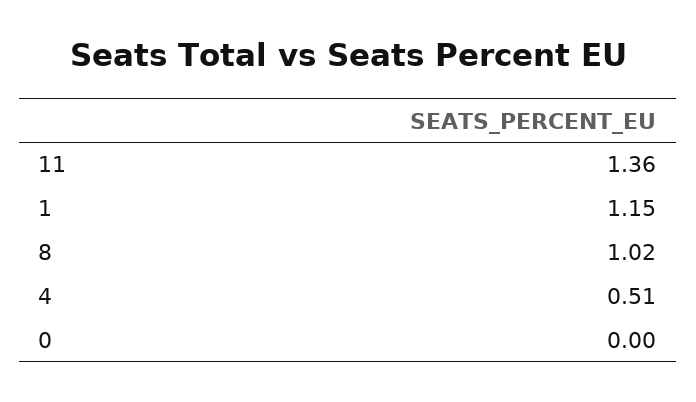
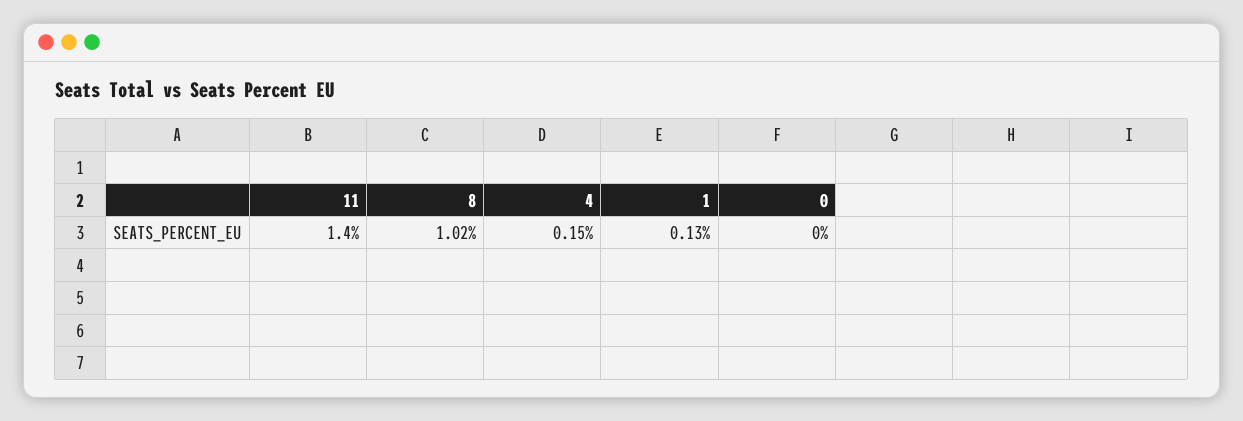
11: 1.36 -> 1.4
1: 1.15 -> 0.13
4: 0.51 -> 0.15

